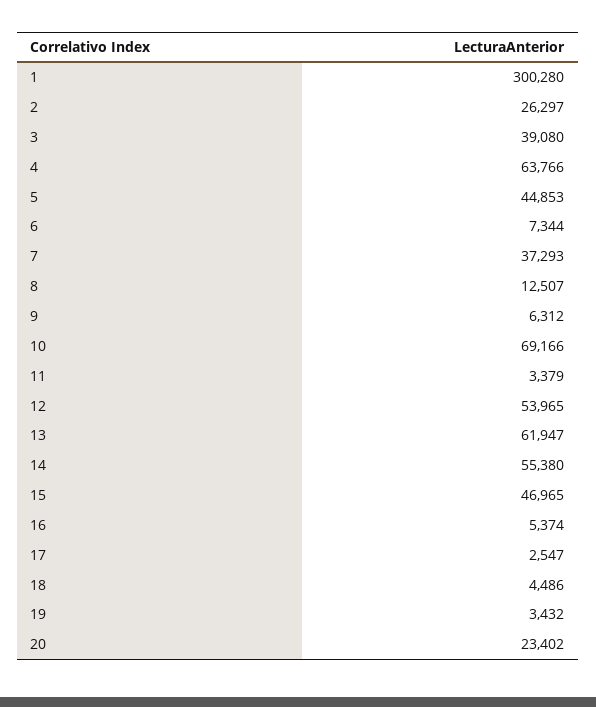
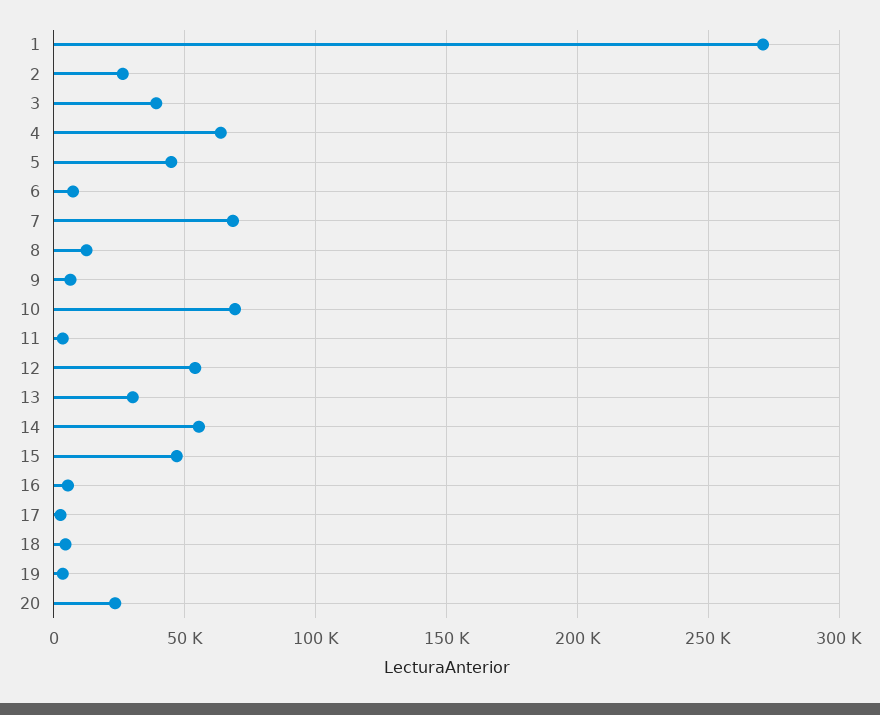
1: 300280 -> 270000
7: 37293 -> 70000
13: 61947 -> 30000

